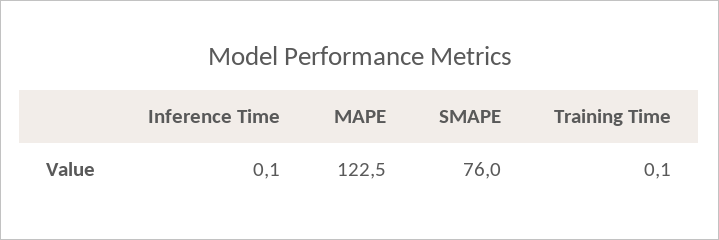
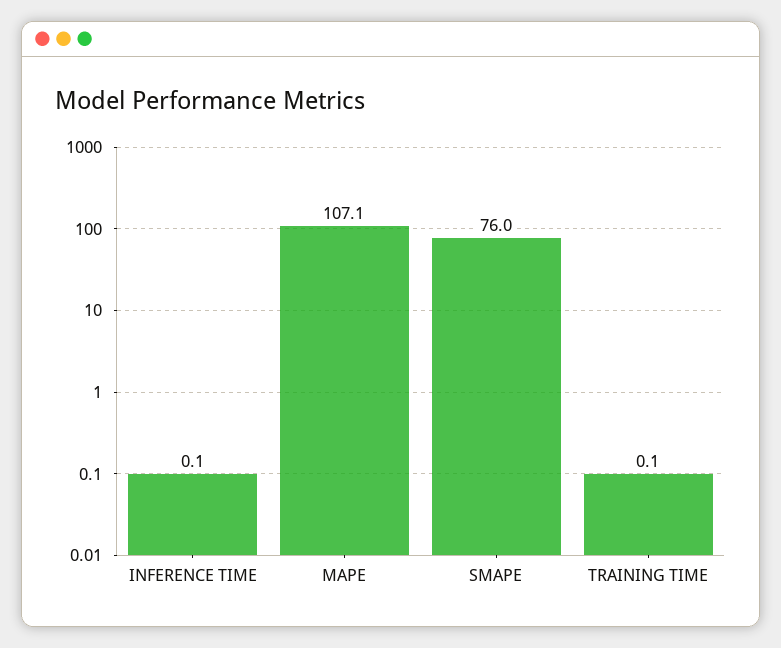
MAPE: 122.5 -> 107.1

